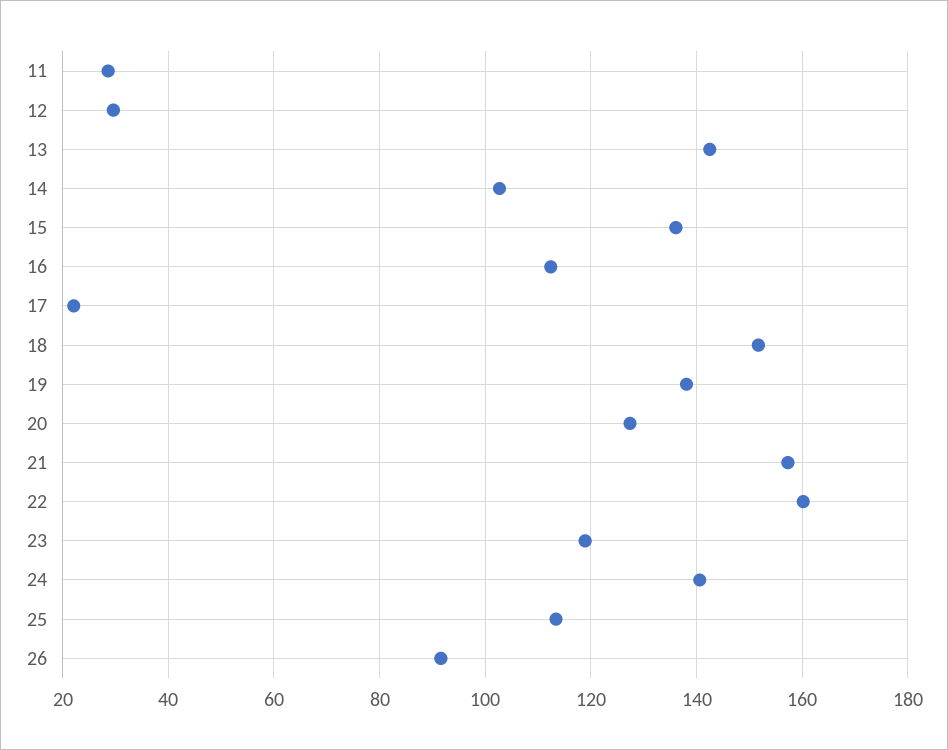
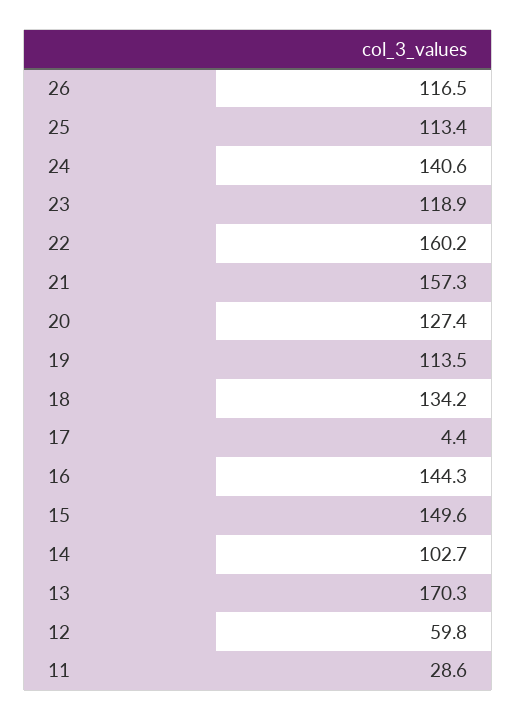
12: 30 -> 59.8
13: 142 -> 170.3
15: 136 -> 149.6
16: 112 -> 144.3
17: 22 -> 4.4
18: 152 -> 134.2
19: 138 -> 113.5
26: 92 -> 116.5

